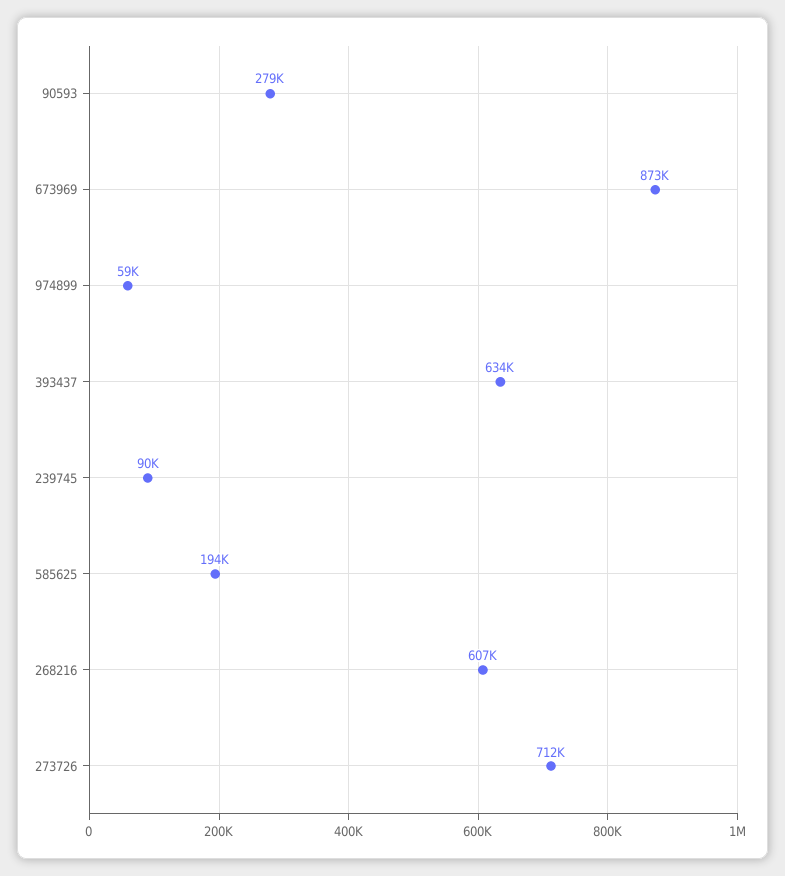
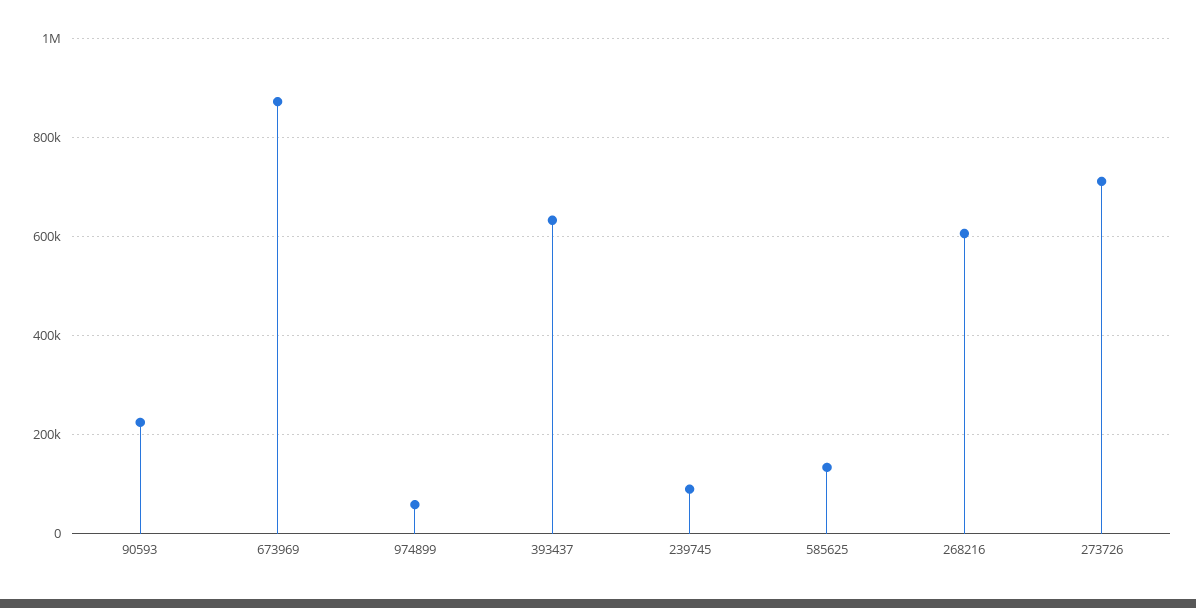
90593: 279000 -> 220000
585625: 194000 -> 140000

